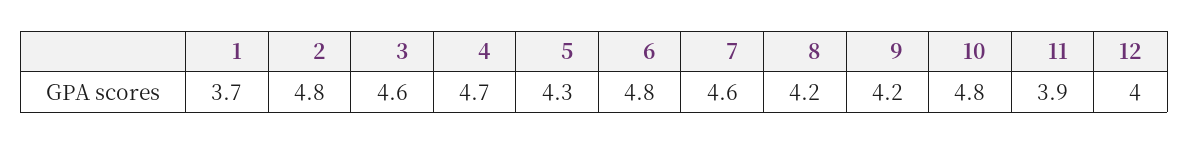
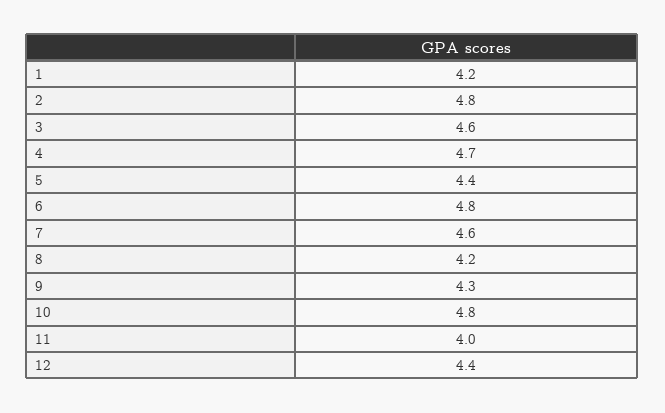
1: 3.7 -> 4.2
5: 4.3 -> 4.4
9: 4.2 -> 4.3
11: 3.9 -> 4
12: 4 -> 4.4

